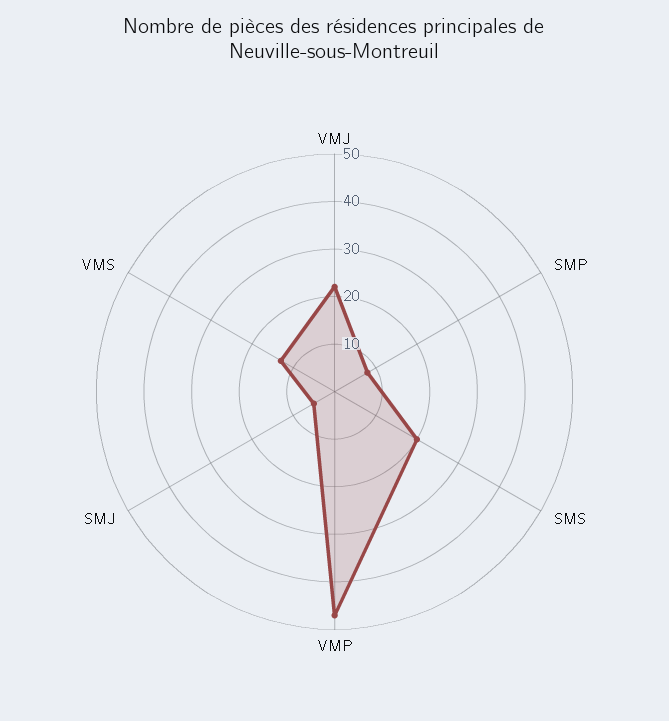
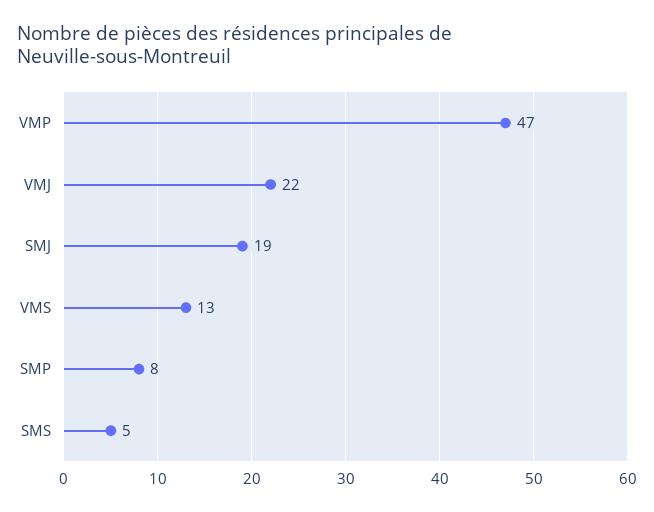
SMS: 20 -> 5
SMJ: 5 -> 19

